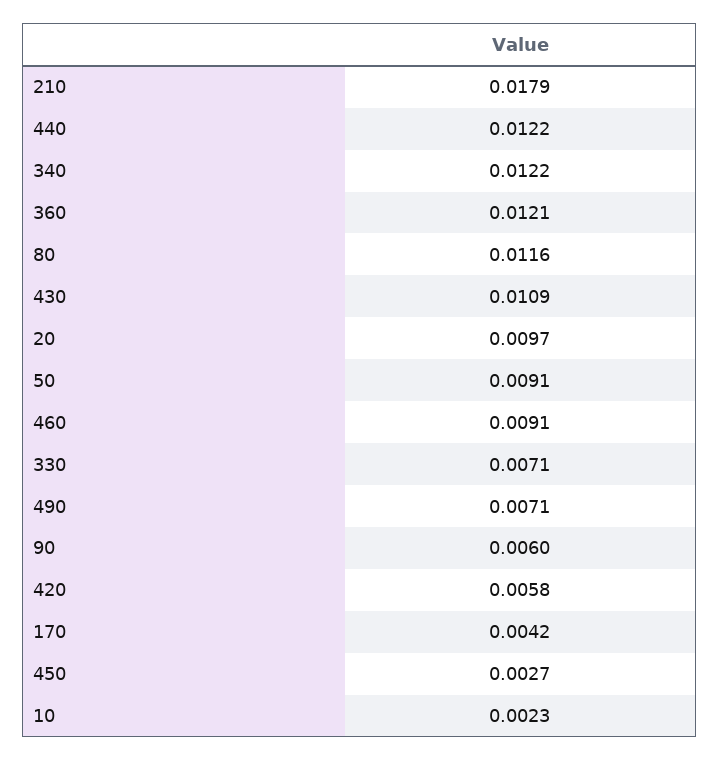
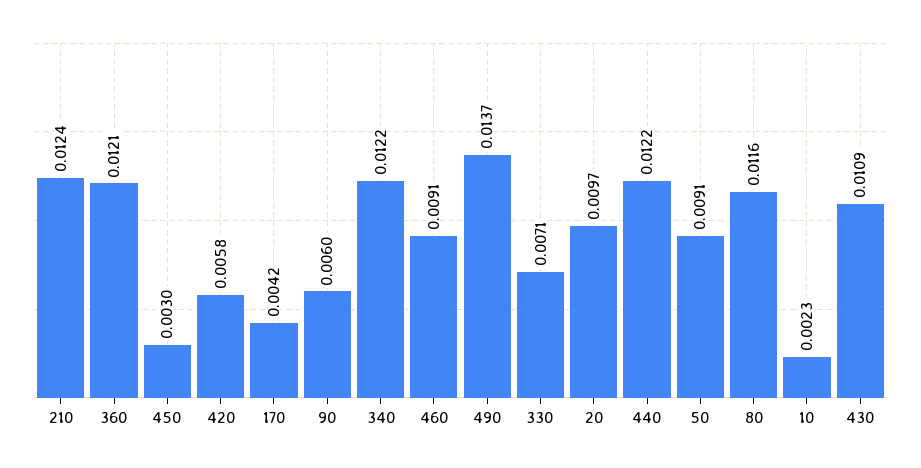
210: 0.0179 -> 0.0124
490: 0.0071 -> 0.0137
450: 0.0027 -> 0.003

